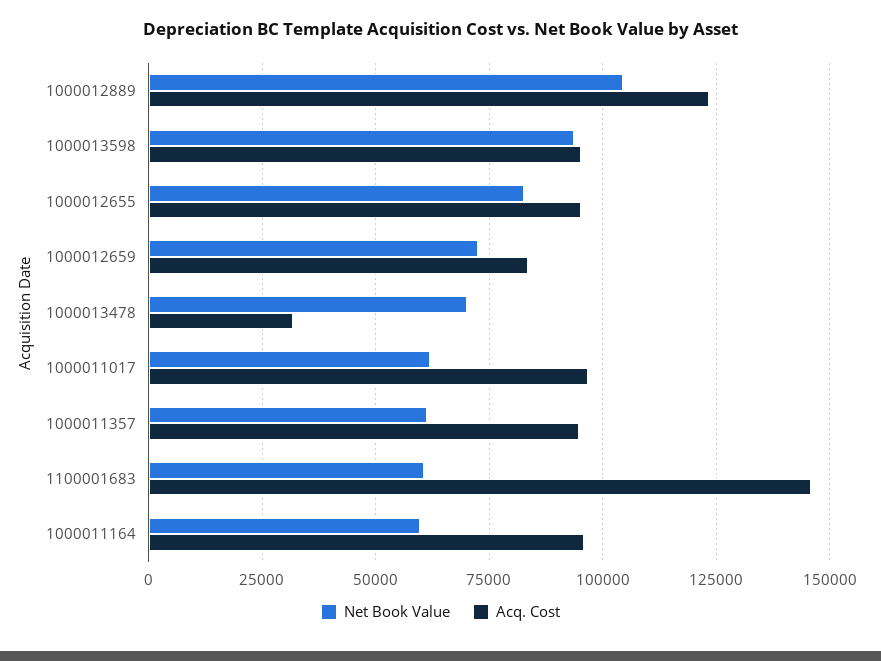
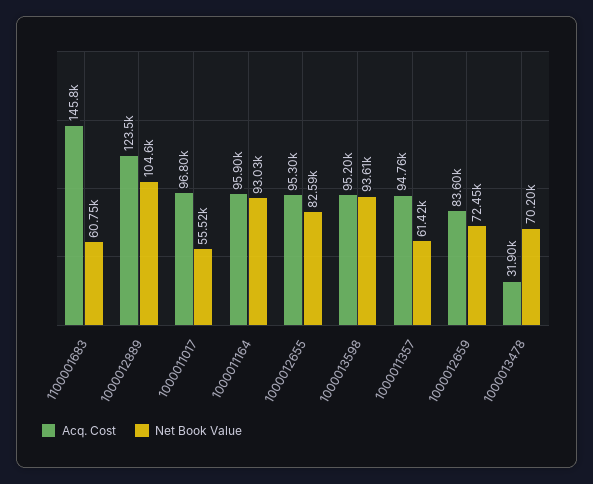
Net Book Value, 1000011017: 62500 -> 55520
Net Book Value, 1000011164: 60000 -> 93030

